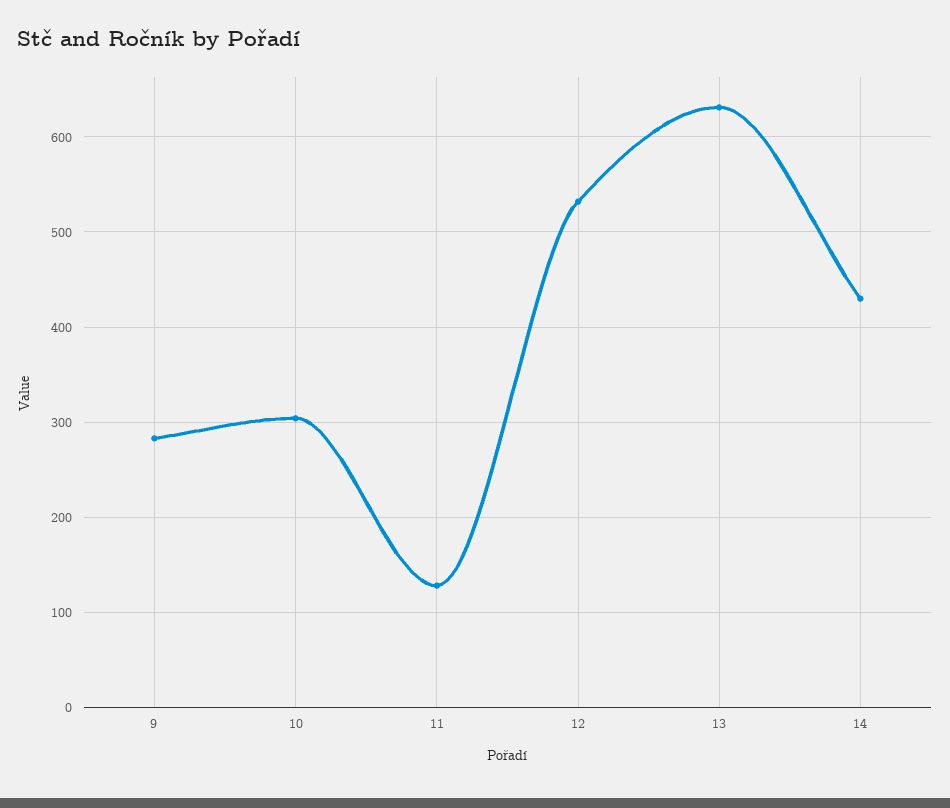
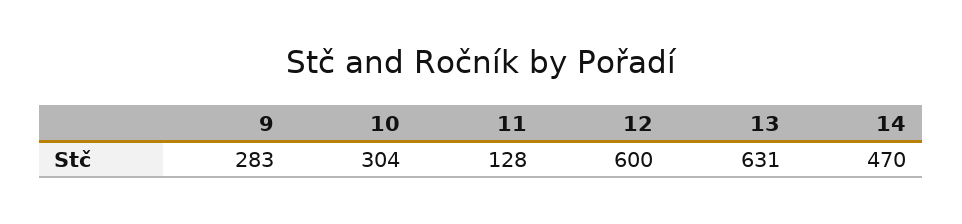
12: 530 -> 600
14: 430 -> 470

